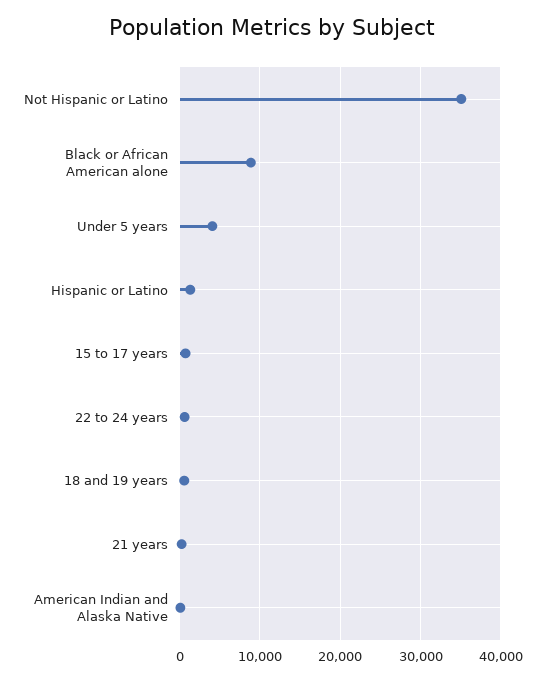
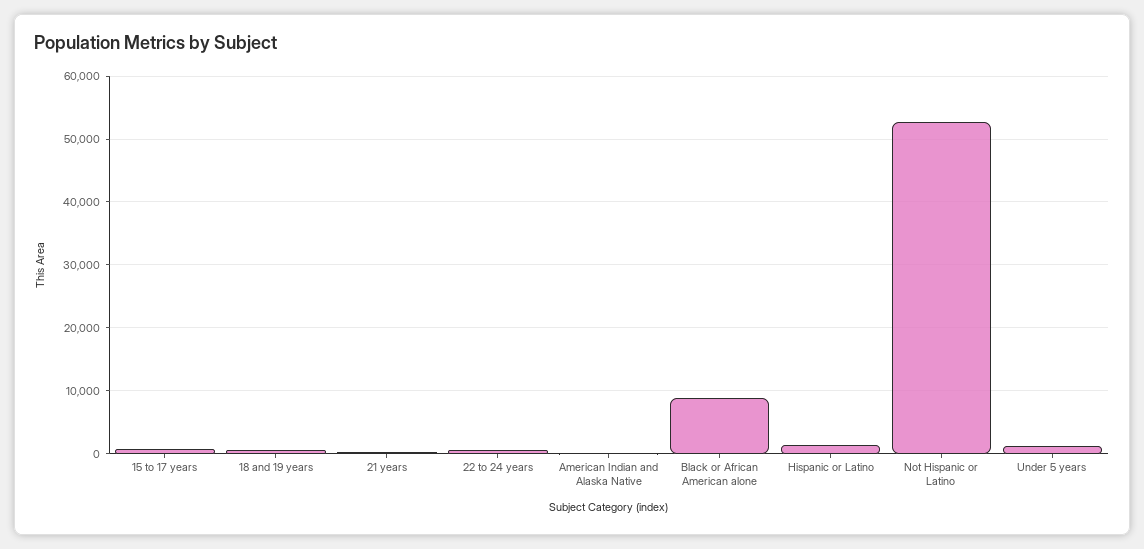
Not Hispanic or Latino: 35000 -> 53000
Under 5 years: 4000 -> 1000

